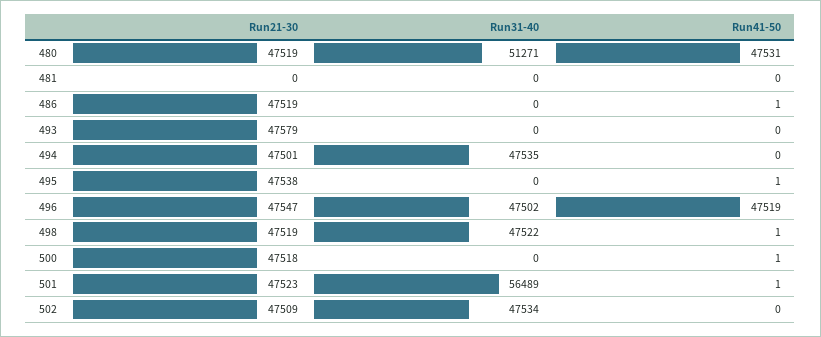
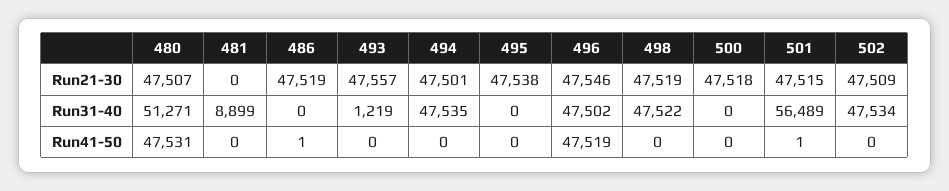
Run21-30, 480: 47519 -> 47507
Run31-40, 481: 0 -> 8899
Run21-30, 493: 47579 -> 47557
Run31-40, 493: 0 -> 1219
Run41-50, 495: 1 -> 0
Run21-30, 496: 47547 -> 47546
Run41-50, 498: 1 -> 0
Run41-50, 500: 1 -> 0
Run21-30, 501: 47523 -> 47515

